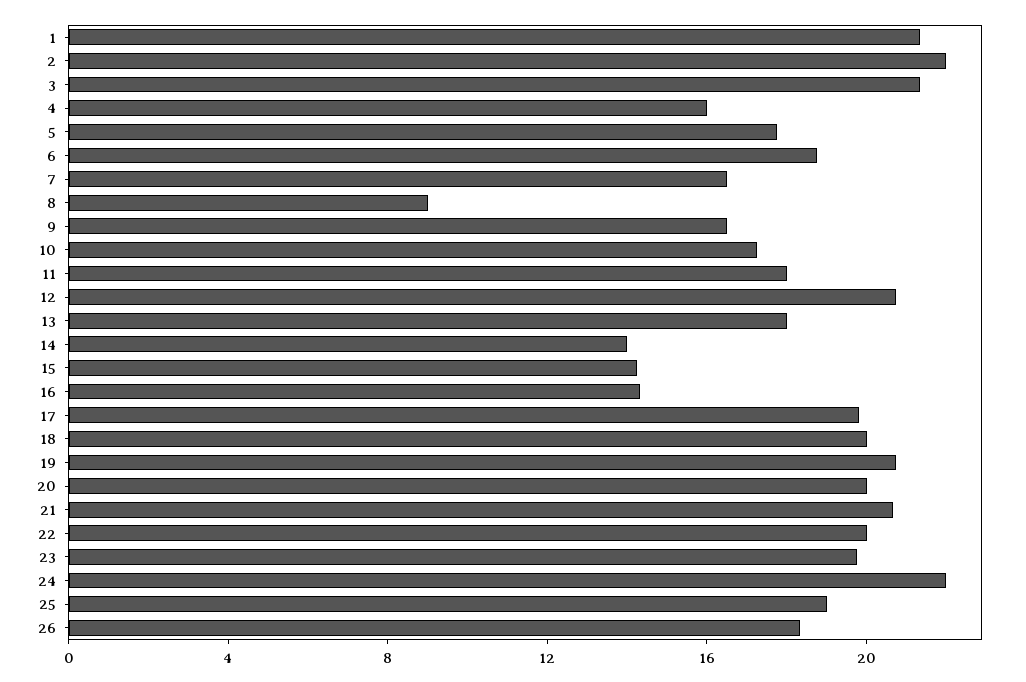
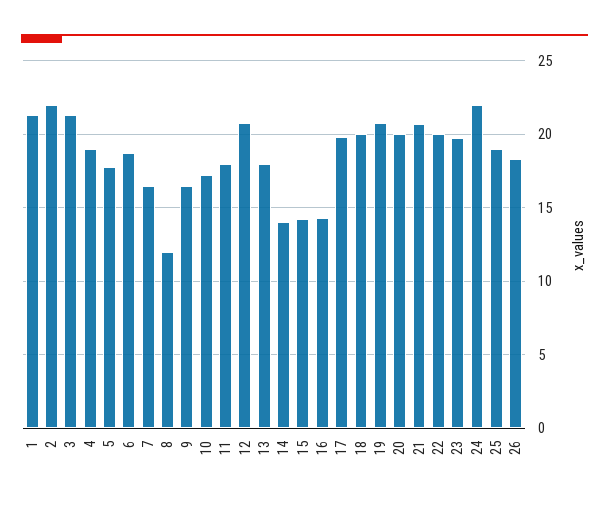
4: 16 -> 19
8: 9 -> 12

